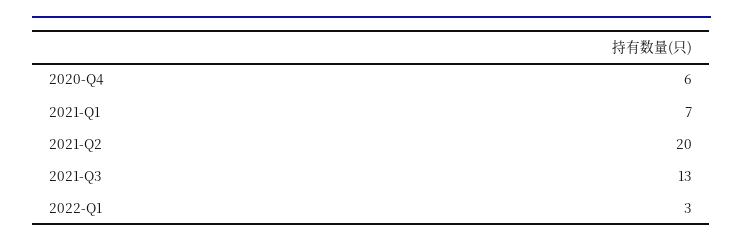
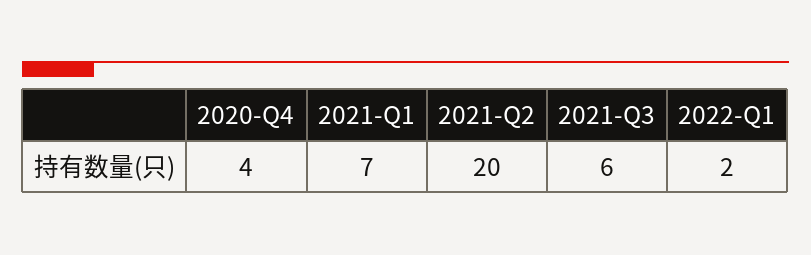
2020-Q4: 6 -> 4
2021-Q3: 13 -> 6
2022-Q1: 3 -> 2

